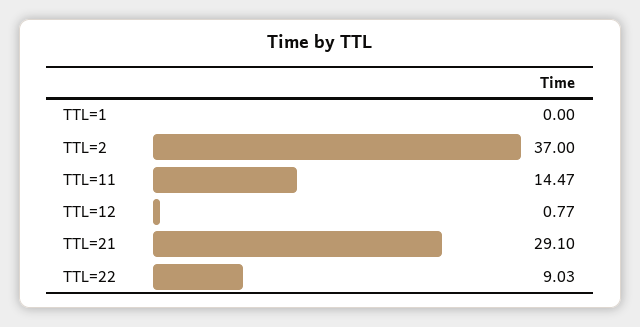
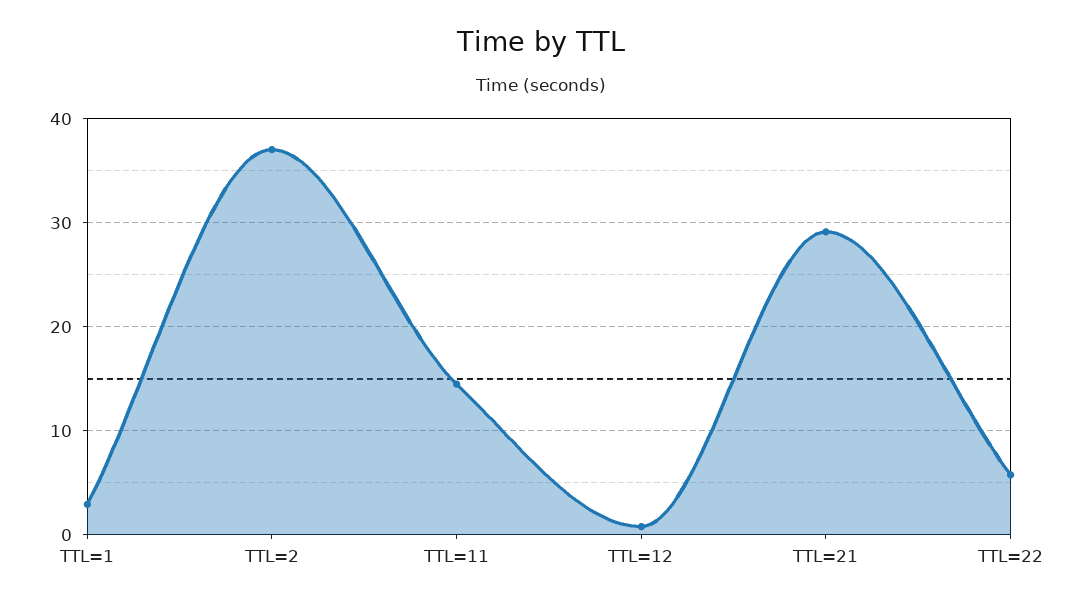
TTL=1: 0 -> 3
TTL=22: 9.03 -> 6

